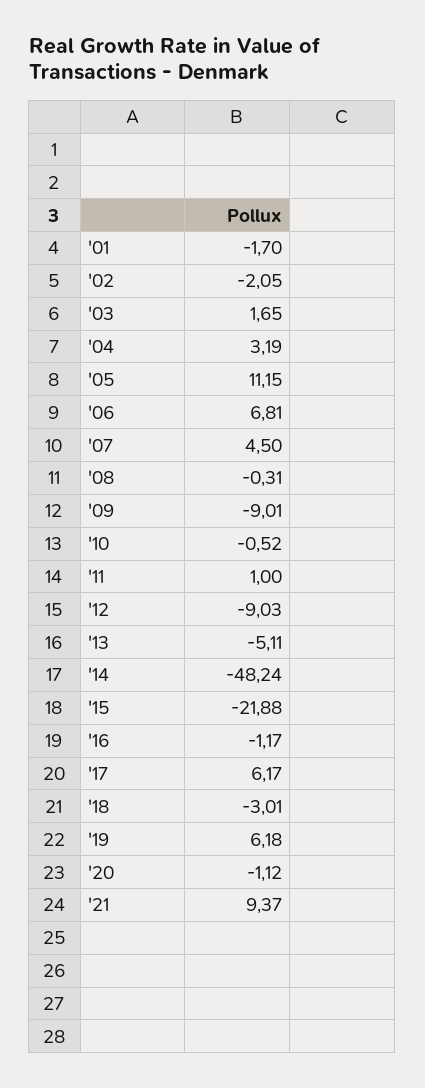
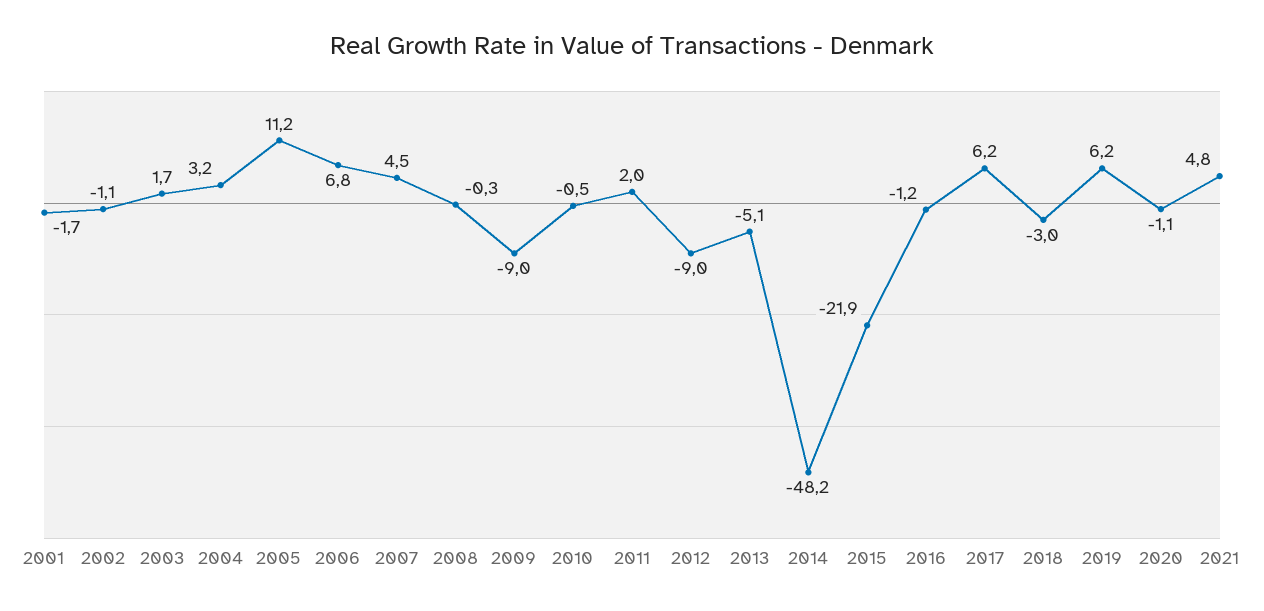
'02: -2.05 -> -1.1
'11: 1 -> 2
'21: 9.37 -> 4.8

